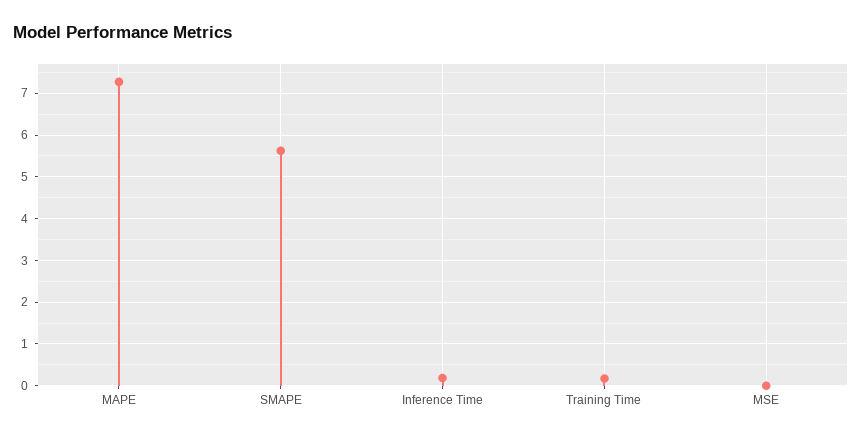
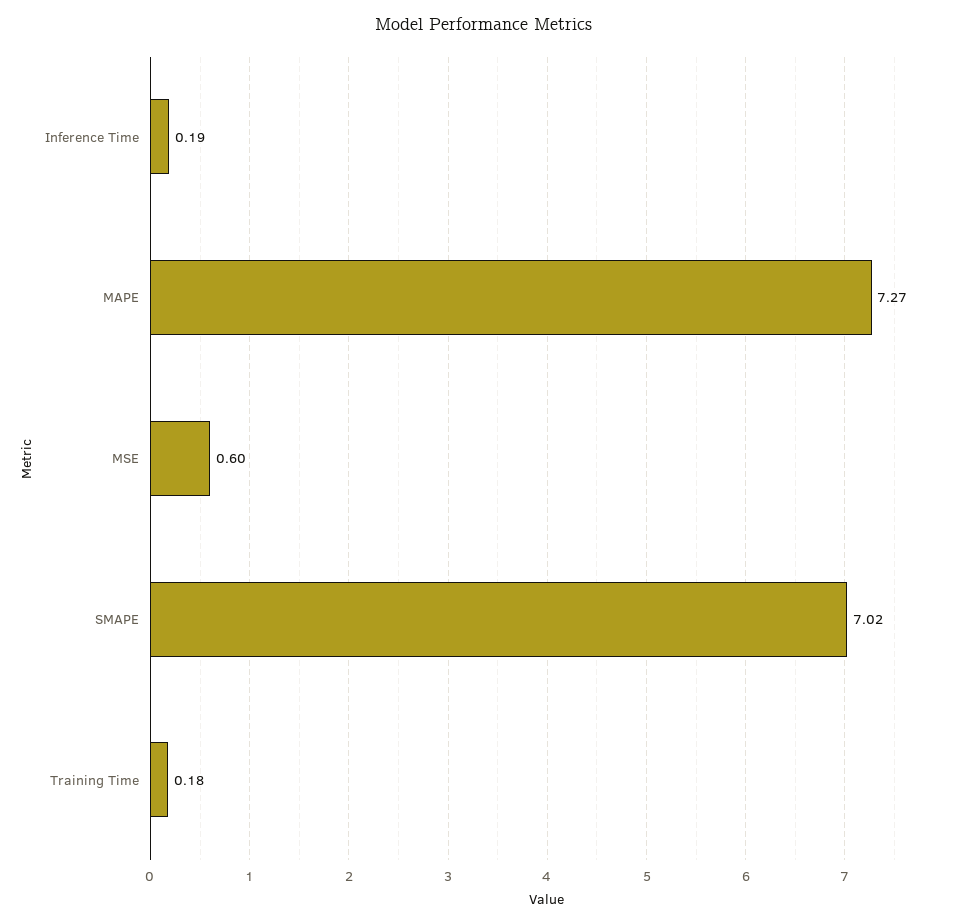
SMAPE: 5.6 -> 7.02
MSE: 0 -> 0.6

